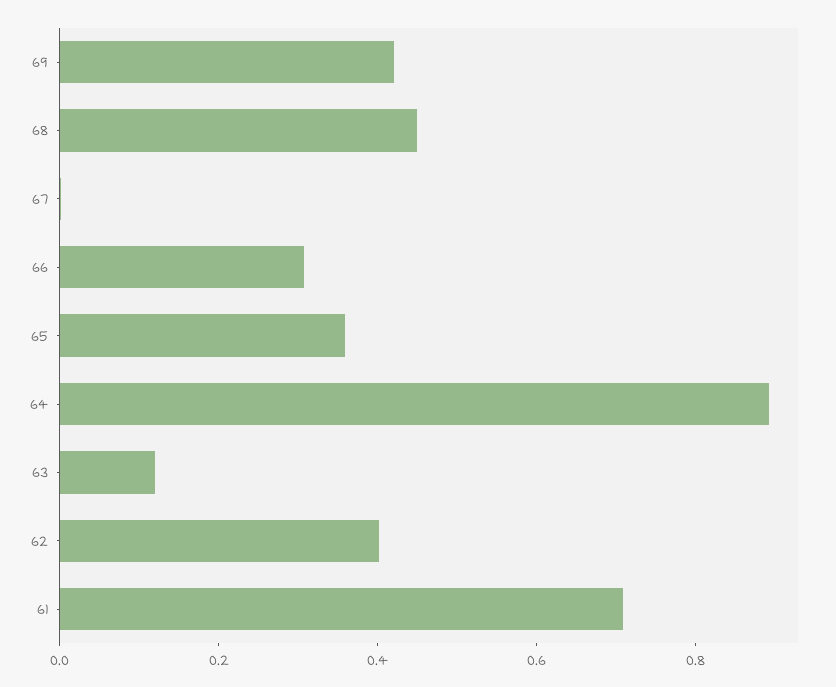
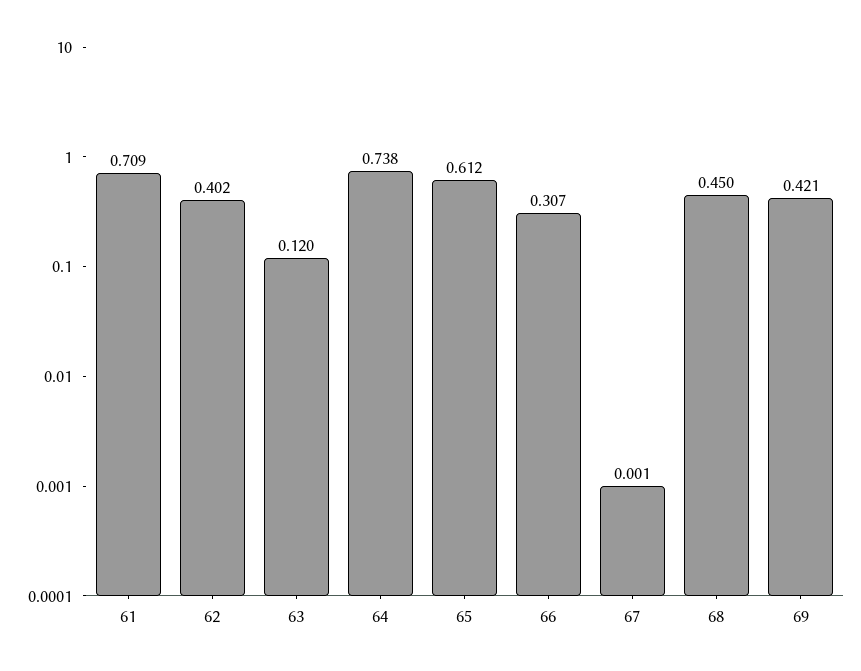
65: 0.35 -> 0.612
64: 0.9 -> 0.738

